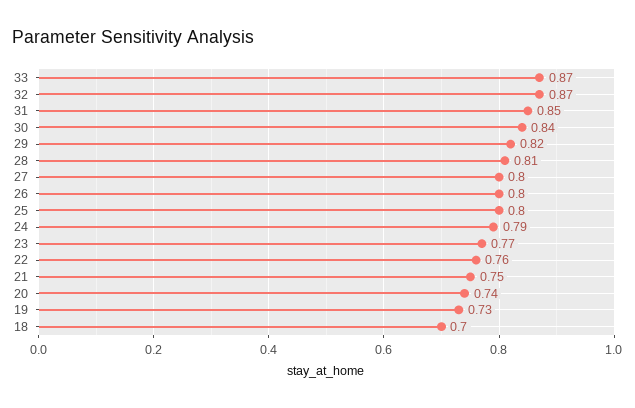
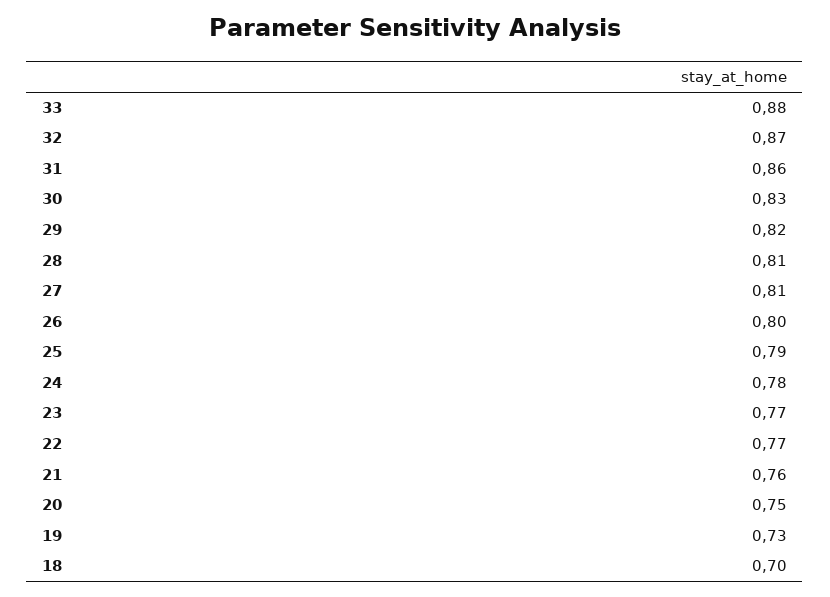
33: 0.87 -> 0.88
31: 0.85 -> 0.86
30: 0.84 -> 0.83
27: 0.8 -> 0.81
25: 0.8 -> 0.79
24: 0.79 -> 0.78
22: 0.76 -> 0.77
21: 0.75 -> 0.76
20: 0.74 -> 0.75

